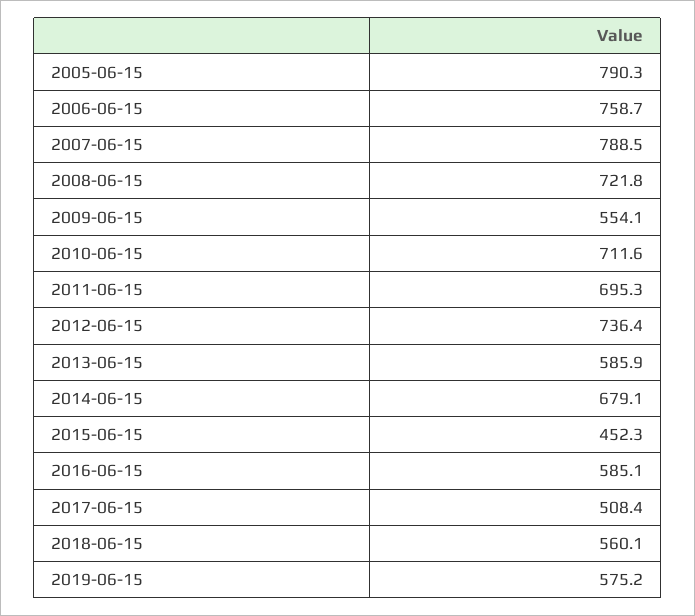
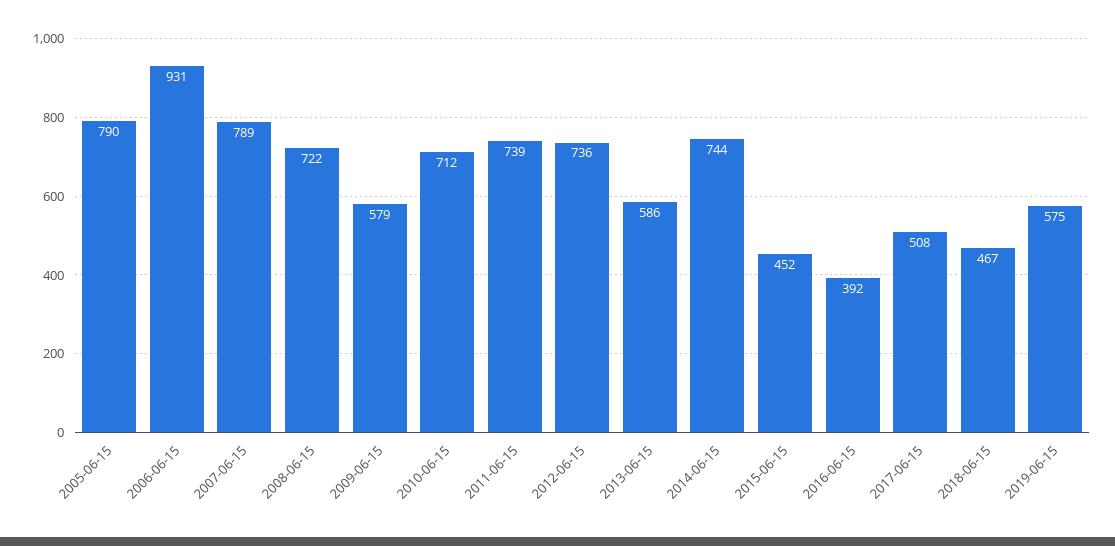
2006-06-15: 758.7 -> 931
2009-06-15: 554.1 -> 579
2011-06-15: 695.3 -> 739
2014-06-15: 679.1 -> 744
2016-06-15: 585.1 -> 392
2018-06-15: 560.1 -> 467

